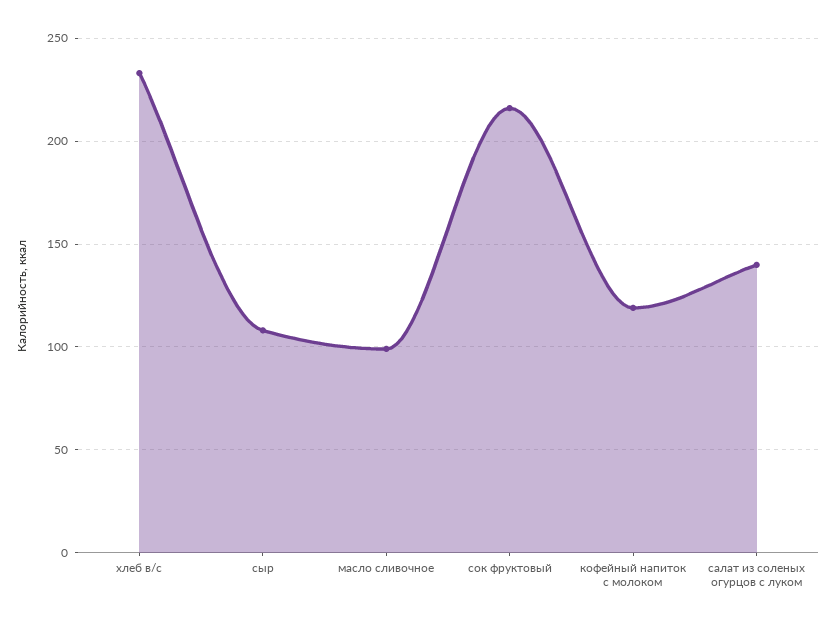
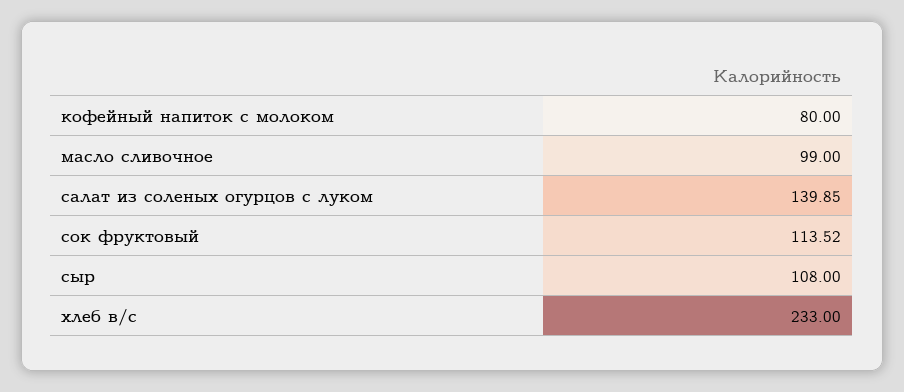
сок фруктовый: 215 -> 113.52
кофейный напиток с молоком: 120 -> 80

